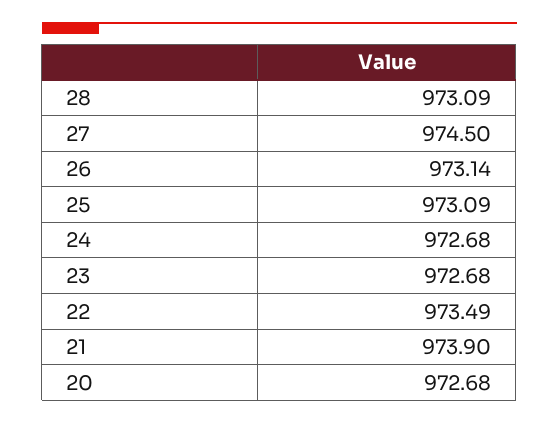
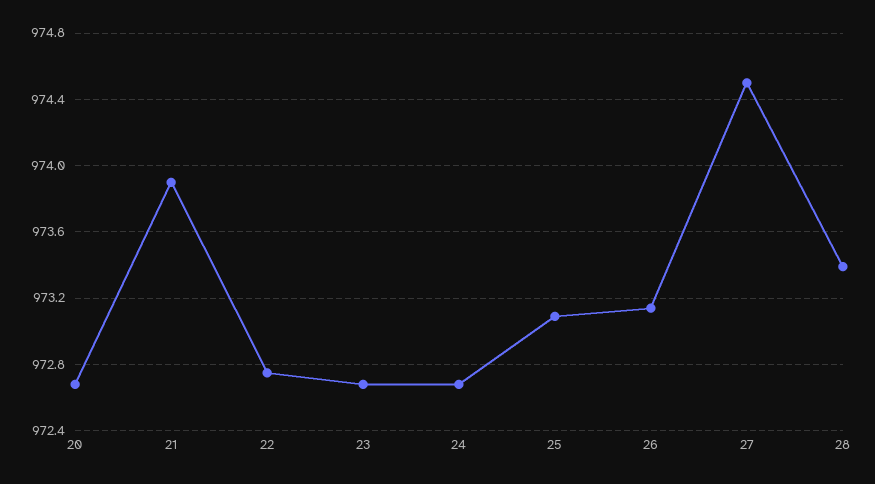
28: 973.09 -> 973.4
22: 973.49 -> 972.75

